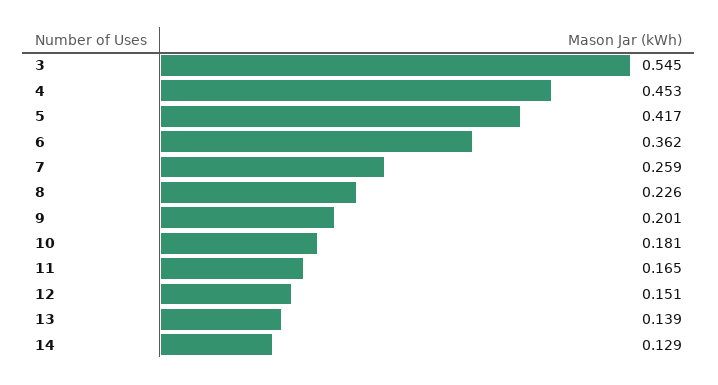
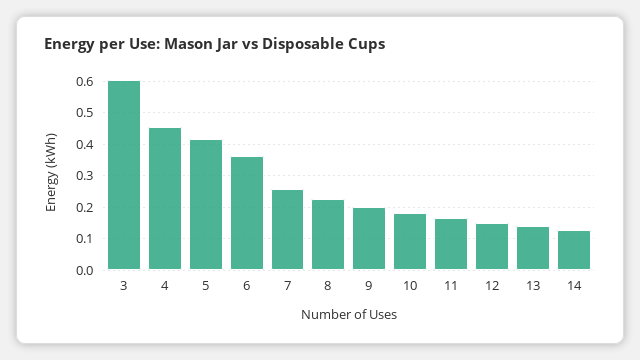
3: 0.545 -> 0.6

